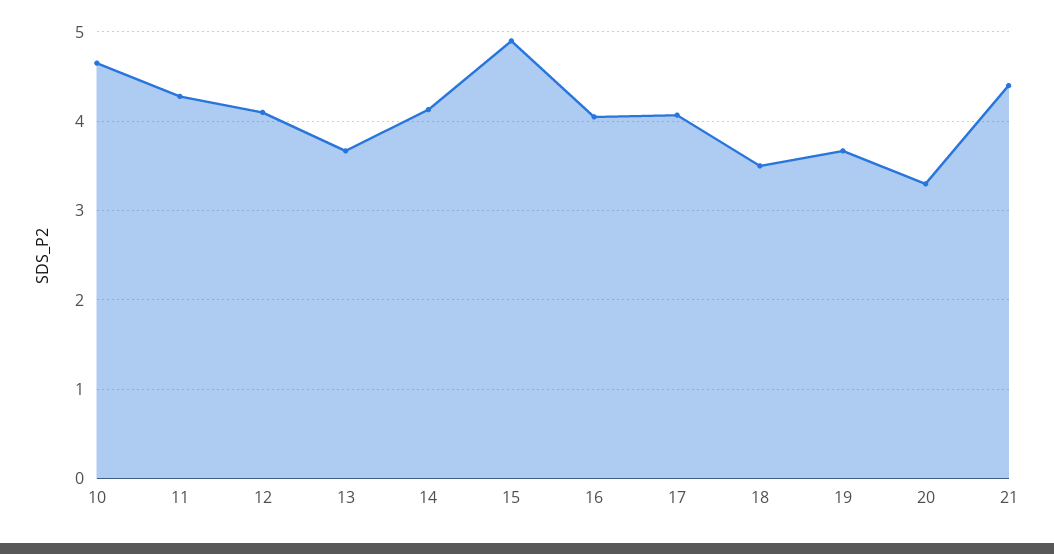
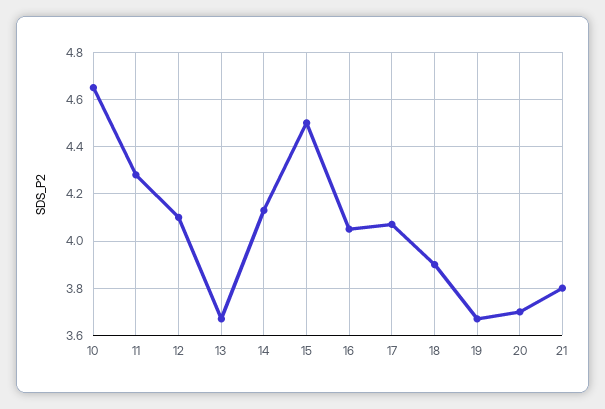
15: 4.9 -> 4.5
18: 3.5 -> 3.9
20: 3.3 -> 3.7
21: 4.4 -> 3.8

